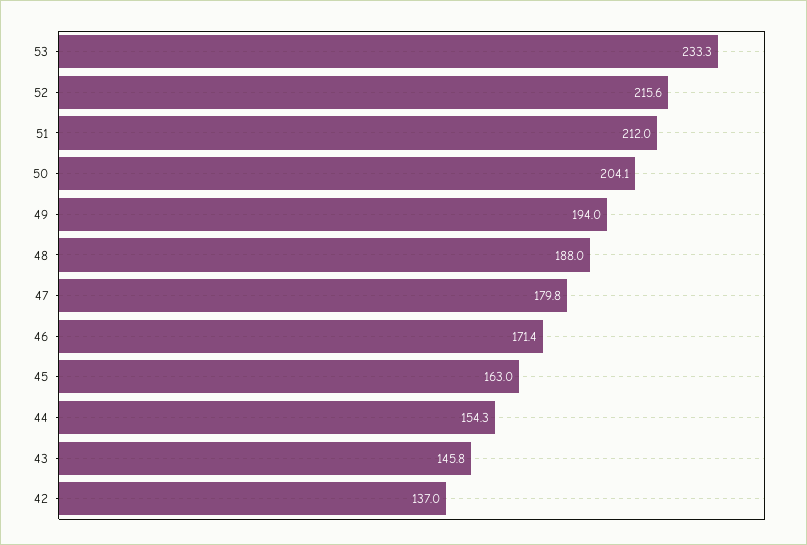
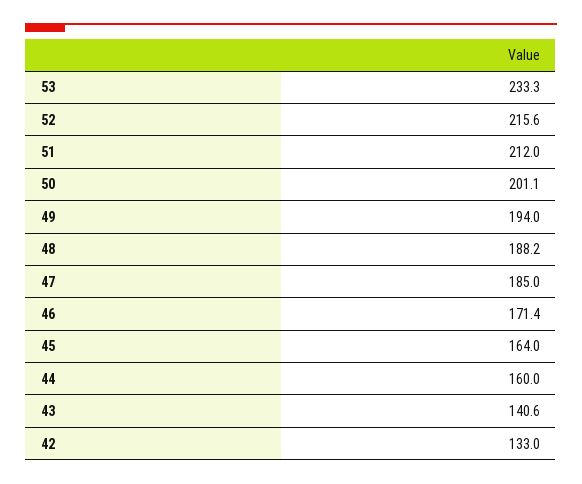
50: 204.1 -> 201.1
48: 188 -> 188.2
47: 179.8 -> 185
45: 163 -> 164
44: 154.3 -> 160
43: 145.8 -> 140.6
42: 137 -> 133

